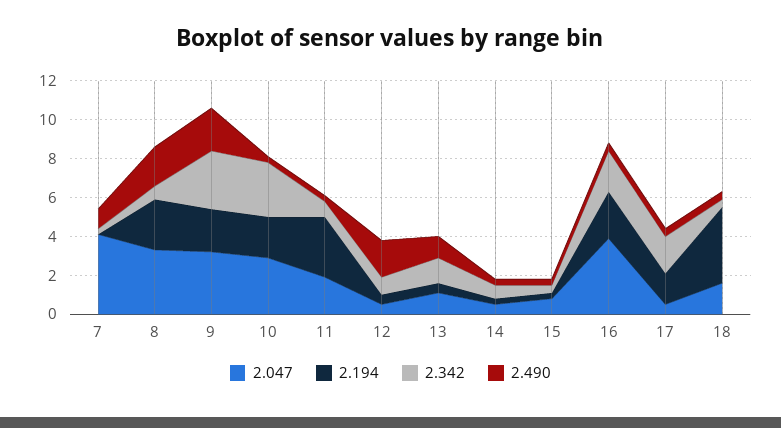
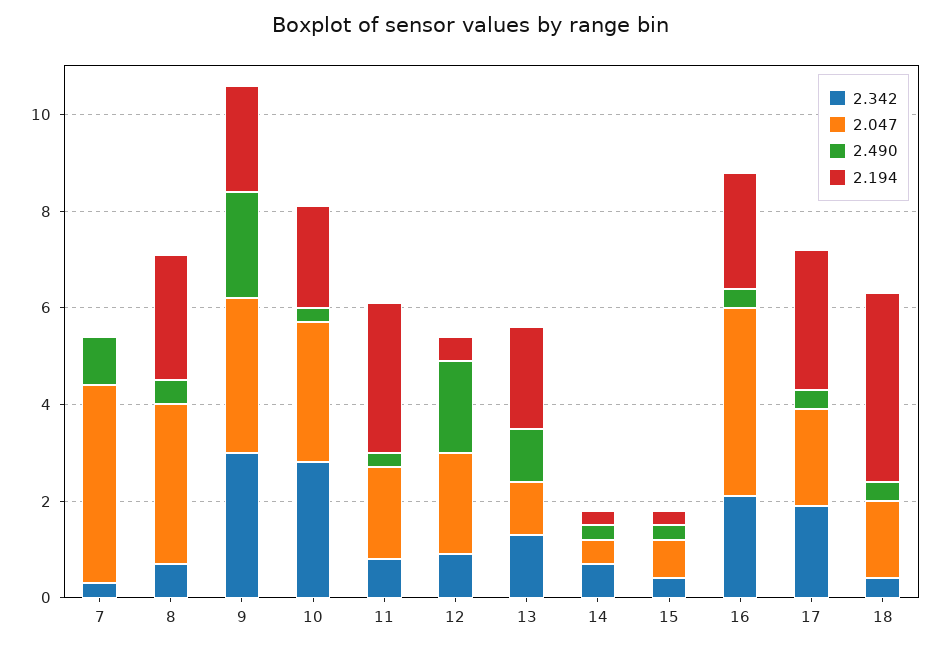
2.490, 8: 2 -> 0.5
2.047, 12: 0.5 -> 2
2.194, 13: 0.5 -> 2
2.047, 17: 0.5 -> 2
2.194, 17: 1.5 -> 3

